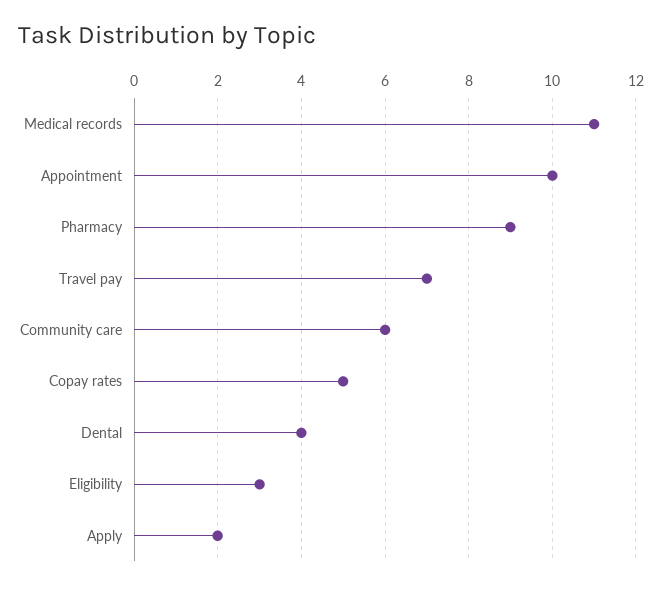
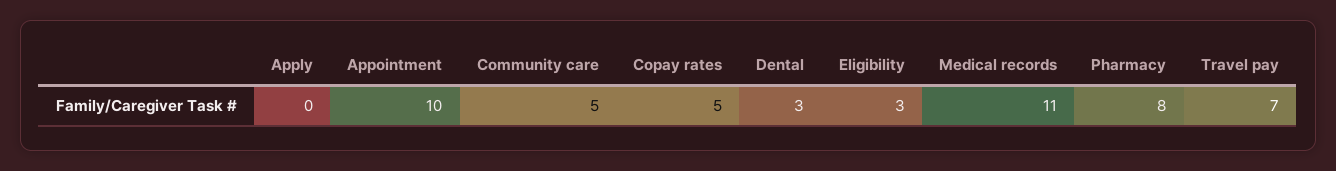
Pharmacy: 9 -> 8
Community care: 6 -> 5
Dental: 4 -> 3
Apply: 2 -> 0

